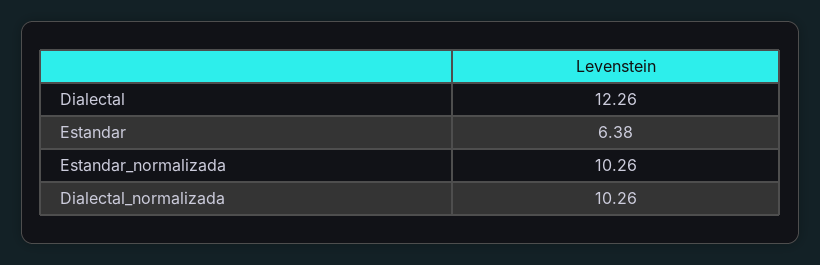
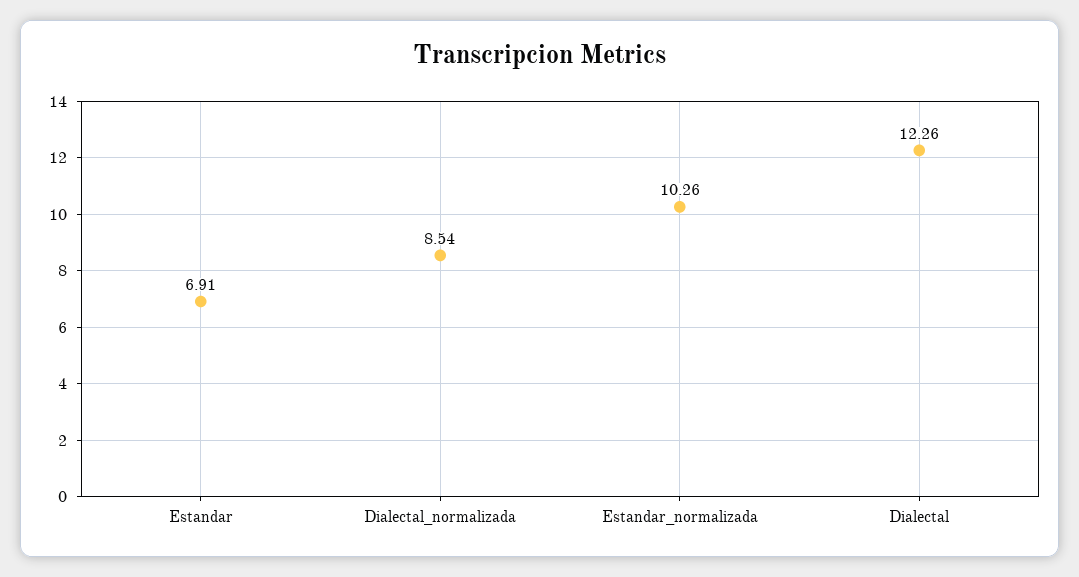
Estandar: 6.38 -> 6.91
Dialectal_normalizada: 10.26 -> 8.54

